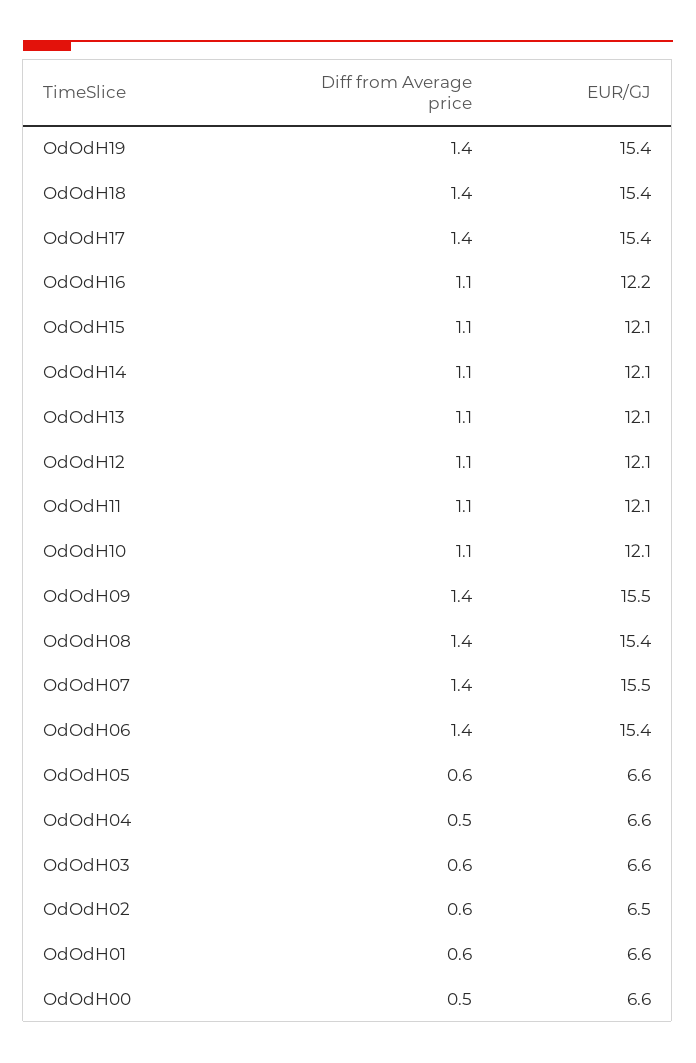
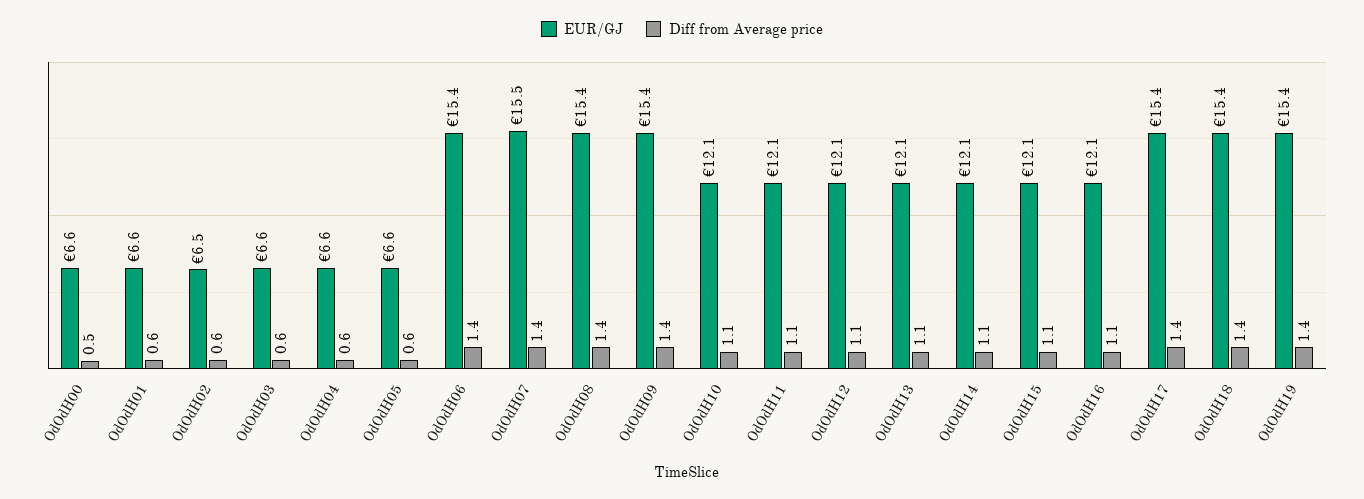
EUR/GJ, OdOdH16: 12.2 -> 12.1
EUR/GJ, OdOdH09: 15.5 -> 15.4
Diff from Average price, OdOdH04: 0.5 -> 0.6

